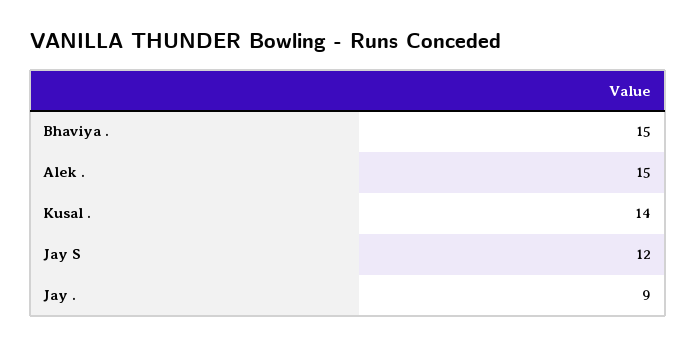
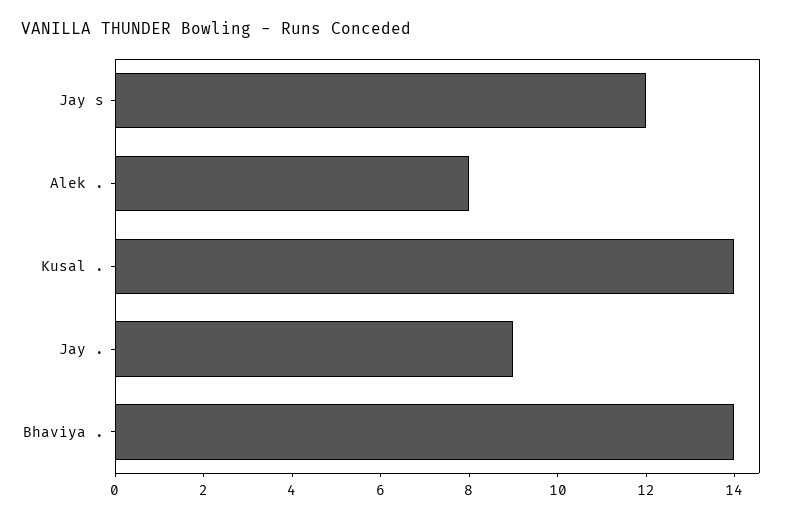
Bhaviya .: 15 -> 14
Alek .: 15 -> 8

